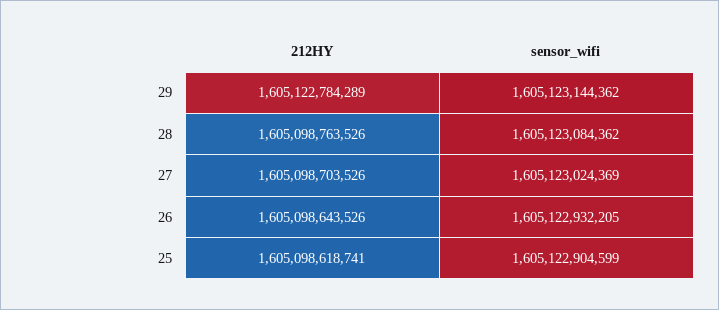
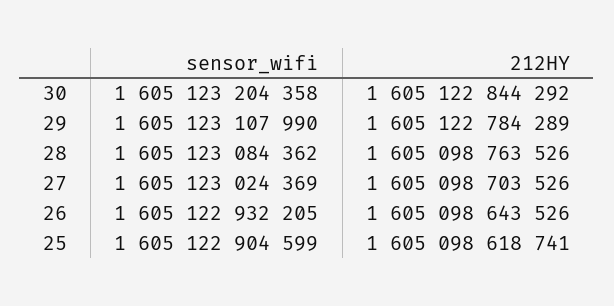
sensor_wifi, 29: 1605123144362 -> 1605123107990
sensor_wifi, 30: none -> 1605123204358
212HY, 30: none -> 1605122844292

